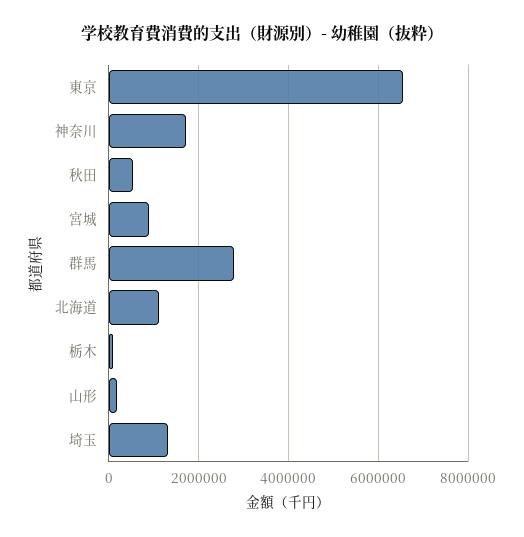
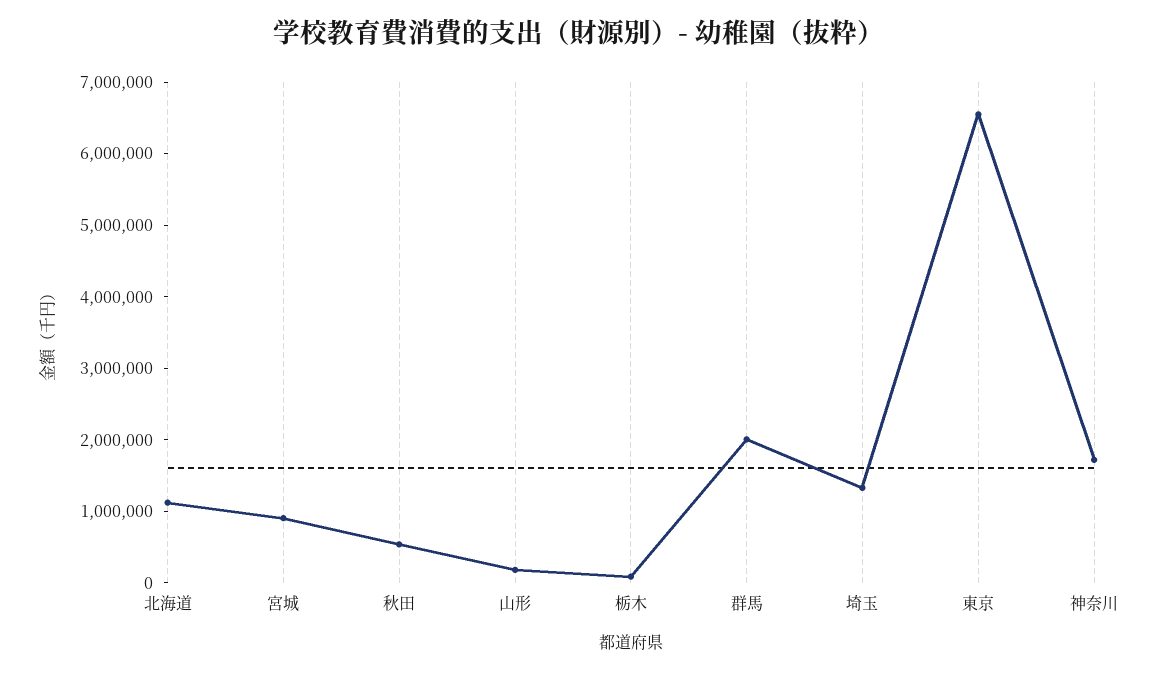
群馬: 2800000 -> 2000000

